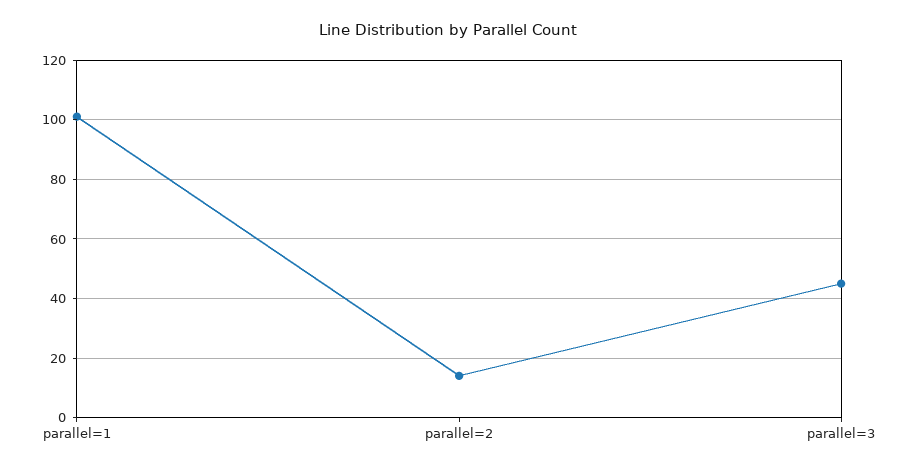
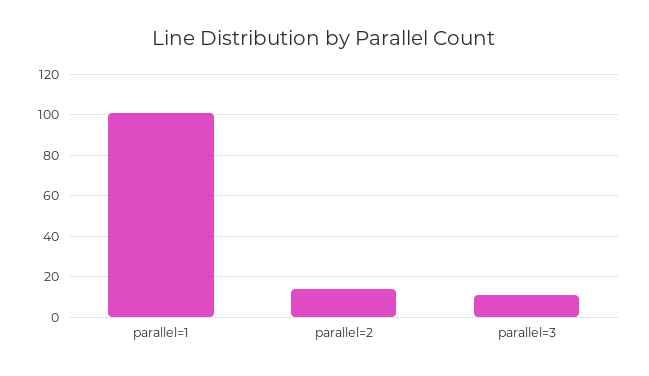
parallel=3: 45 -> 10

